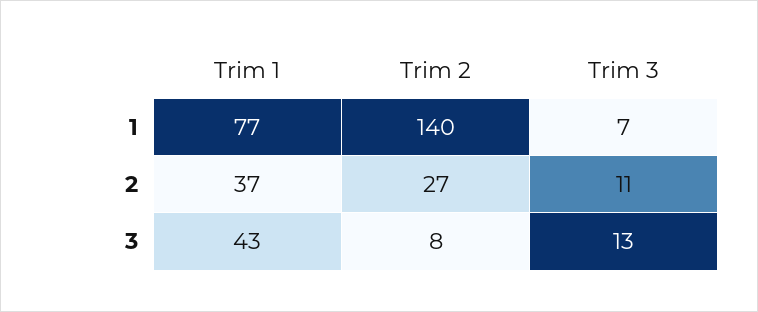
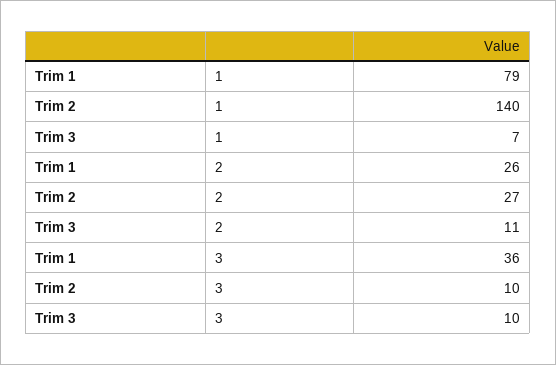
Trim 1, 1: 77 -> 79
Trim 1, 2: 37 -> 26
Trim 1, 3: 43 -> 36
Trim 2, 3: 8 -> 10
Trim 3, 3: 13 -> 10

